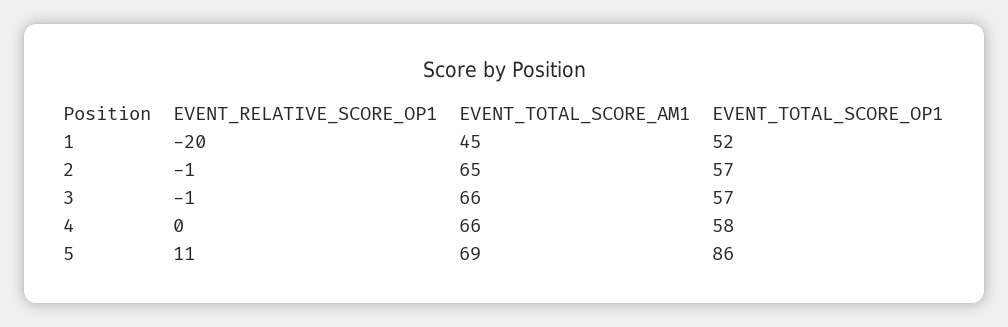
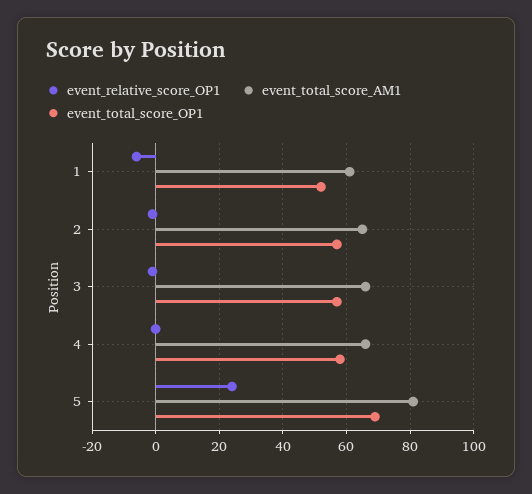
EVENT_RELATIVE_SCORE_OP1, 1: -20 -> -5
EVENT_TOTAL_SCORE_AM1, 1: 45 -> 60
EVENT_RELATIVE_SCORE_OP1, 5: 11 -> 25
EVENT_TOTAL_SCORE_AM1, 5: 69 -> 80
EVENT_TOTAL_SCORE_OP1, 5: 86 -> 70

